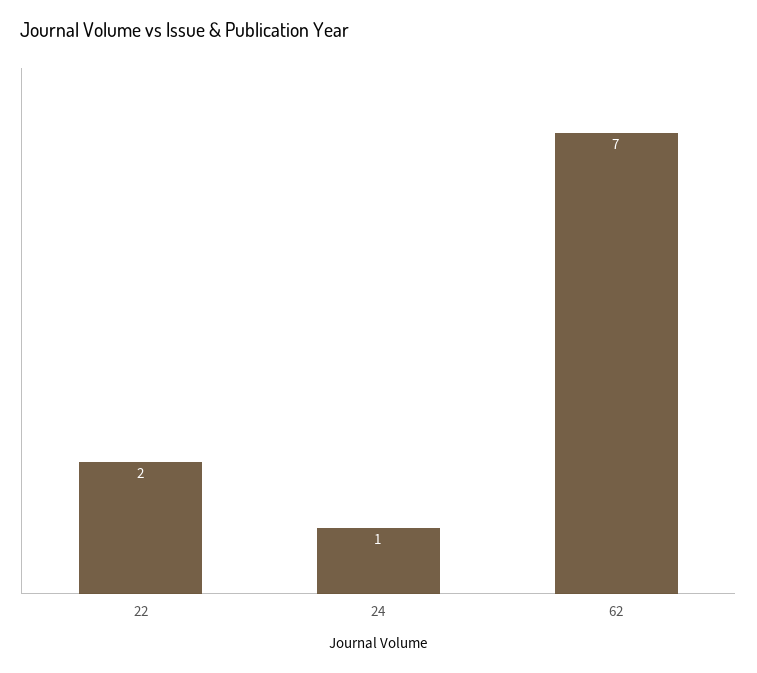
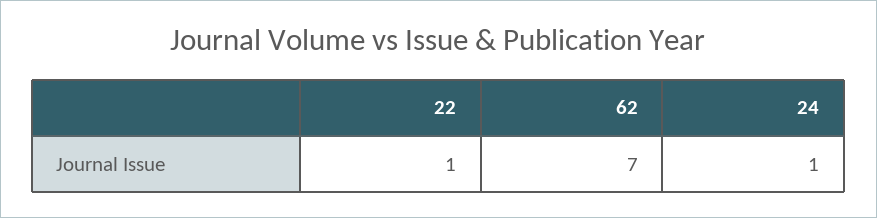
22: 2 -> 1

